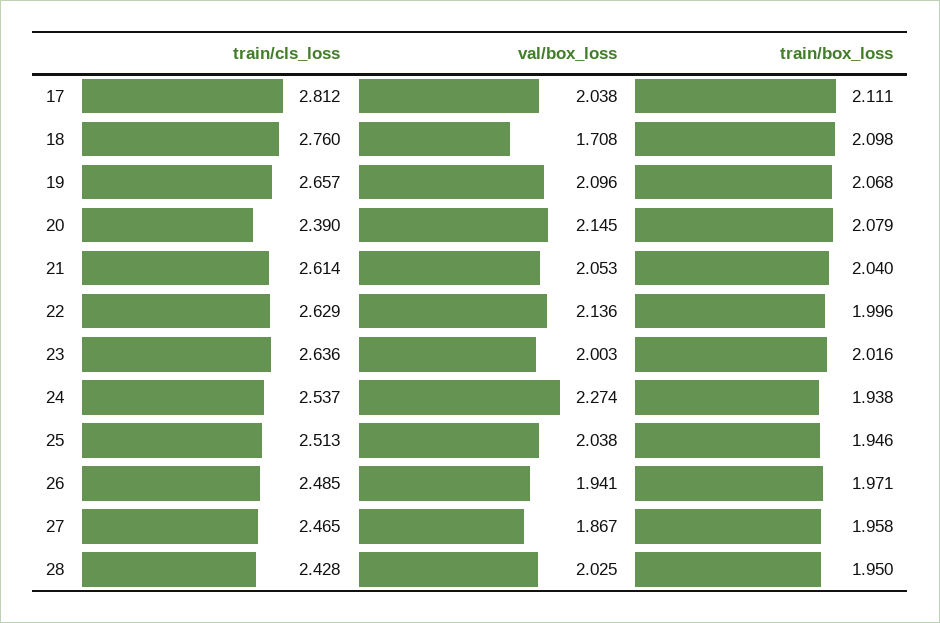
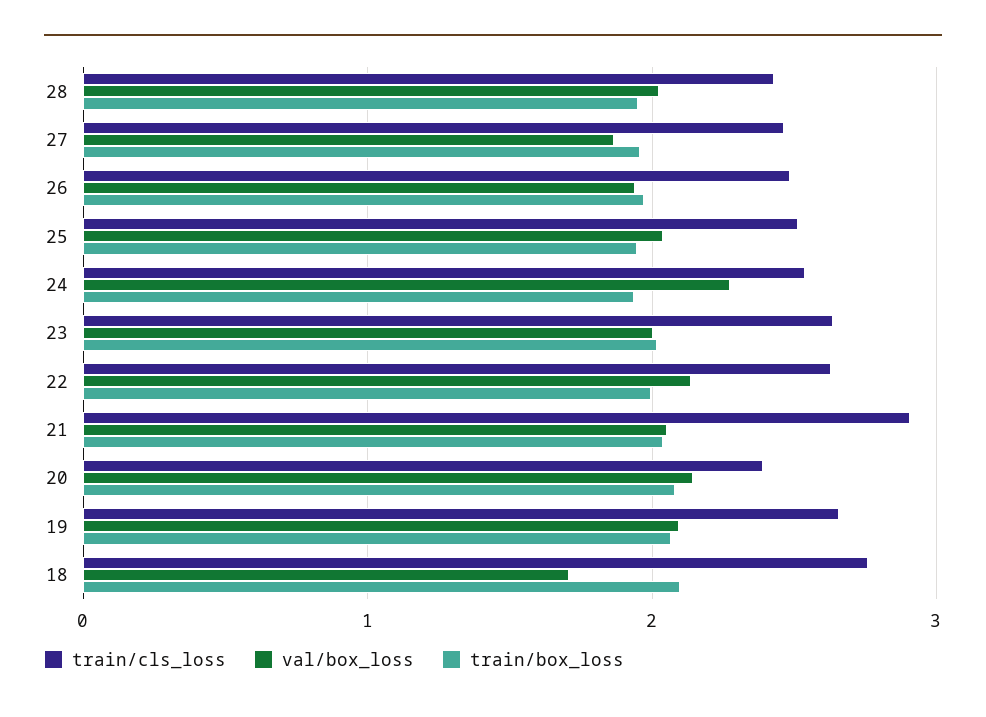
train/cls_loss, 17: 2.812 -> none
val/box_loss, 17: 2.038 -> none
train/box_loss, 17: 2.111 -> none
train/cls_loss, 21: 2.614 -> 2.9

